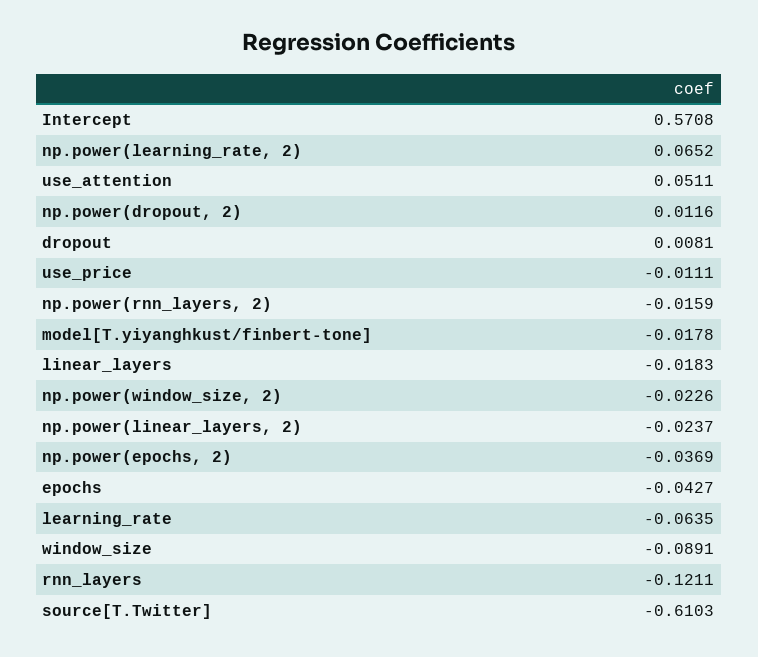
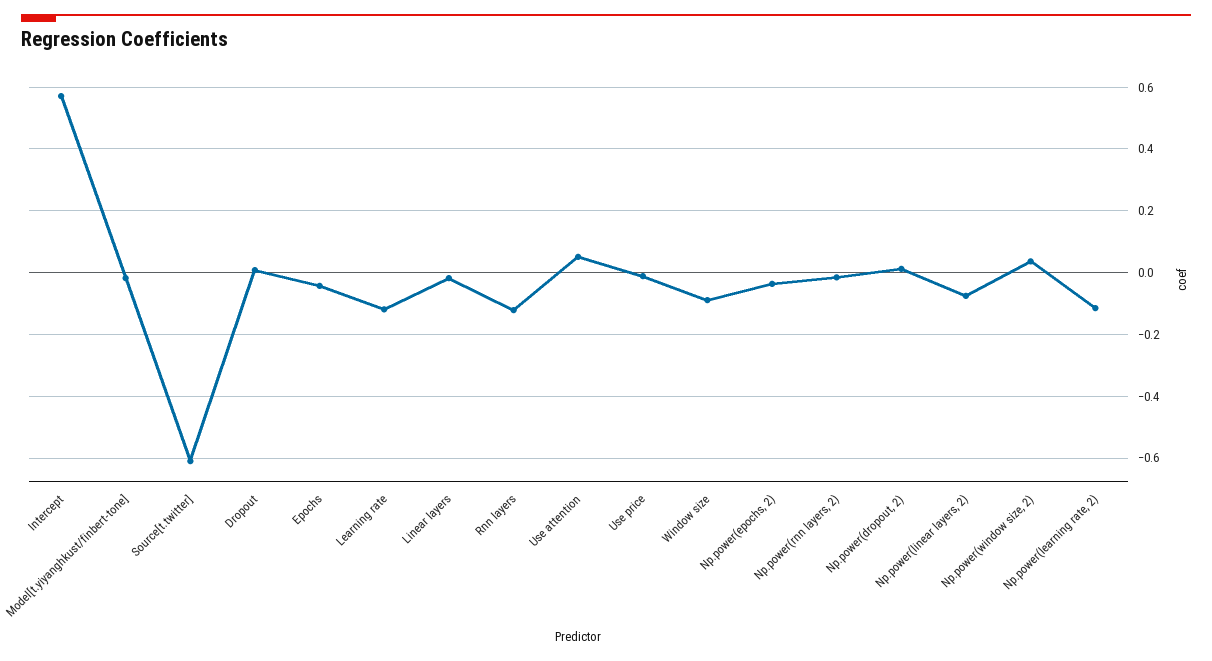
np.power(learning_rate, 2): 0.0652 -> -0.12
np.power(window_size, 2): -0.0226 -> 0.04
np.power(linear_layers, 2): -0.0237 -> -0.08
learning_rate: -0.0635 -> -0.12

